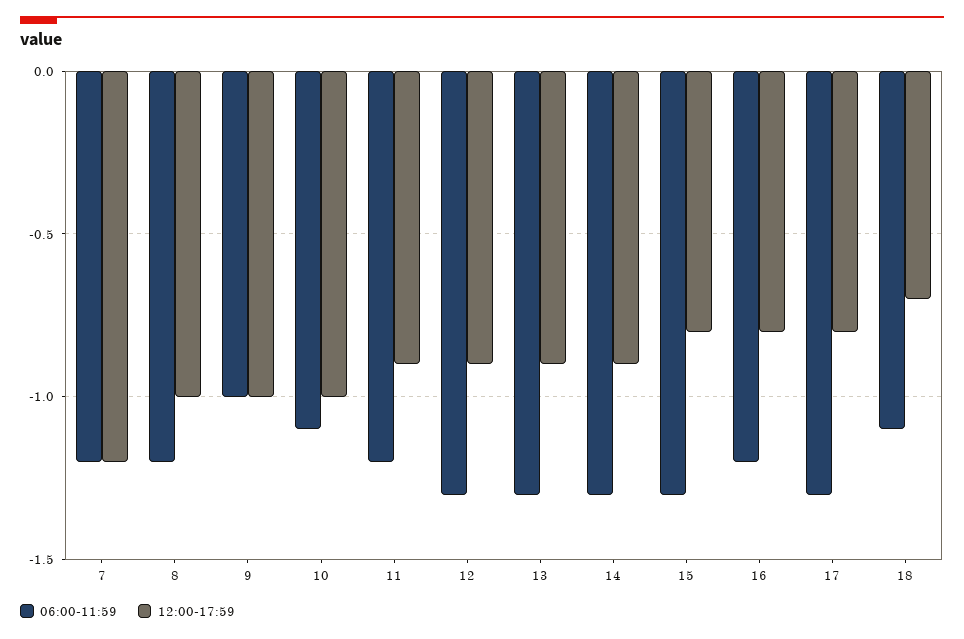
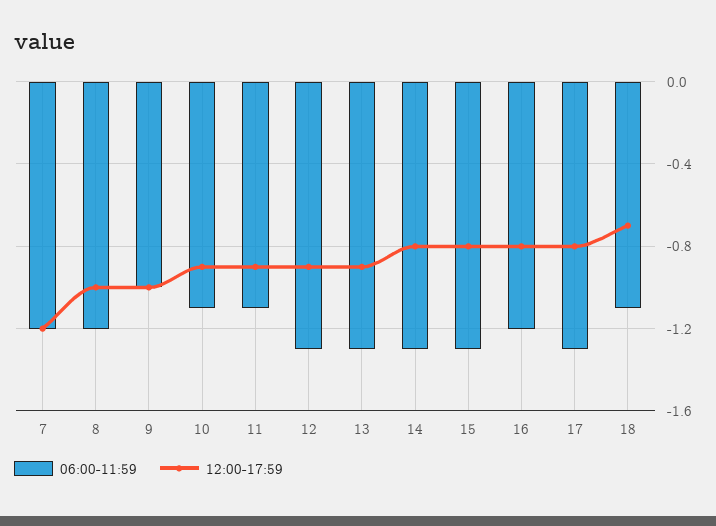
12:00-17:59, 10: -1 -> -0.9
06:00-11:59, 11: -1.2 -> -1.1
12:00-17:59, 14: -0.9 -> -0.8

